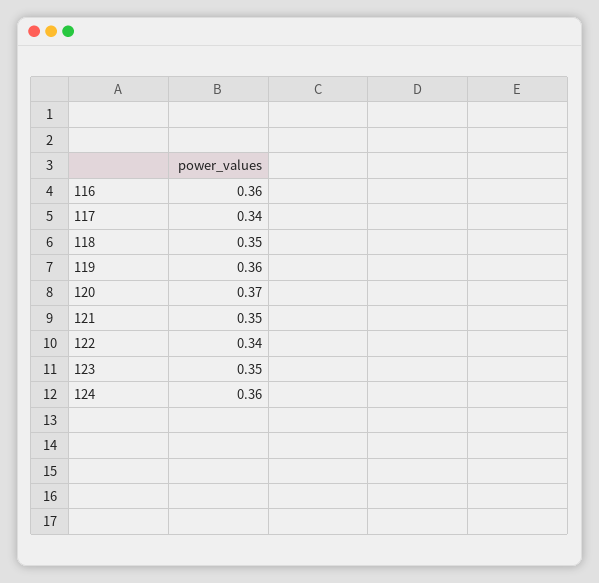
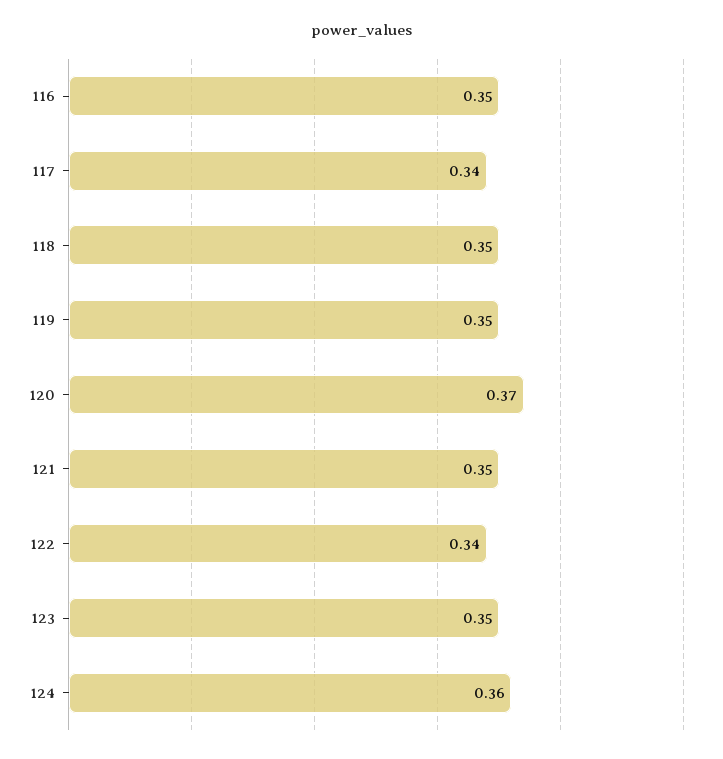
116: 0.36 -> 0.35
119: 0.36 -> 0.35

